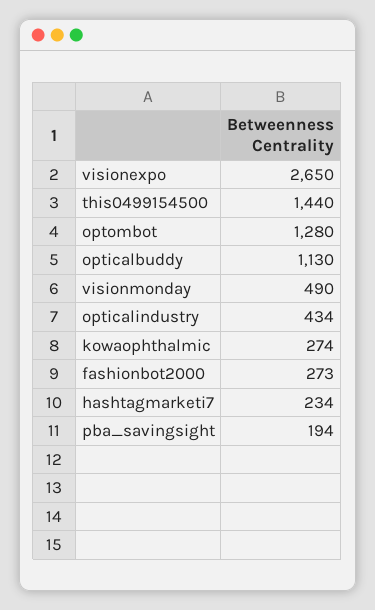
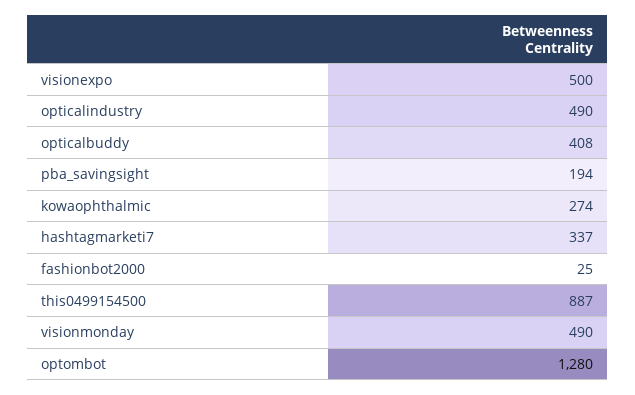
visionexpo: 2650 -> 500
this0499154500: 1440 -> 887
opticalbuddy: 1130 -> 408
opticalindustry: 434 -> 490
fashionbot2000: 273 -> 25
hashtagmarketi7: 234 -> 337

